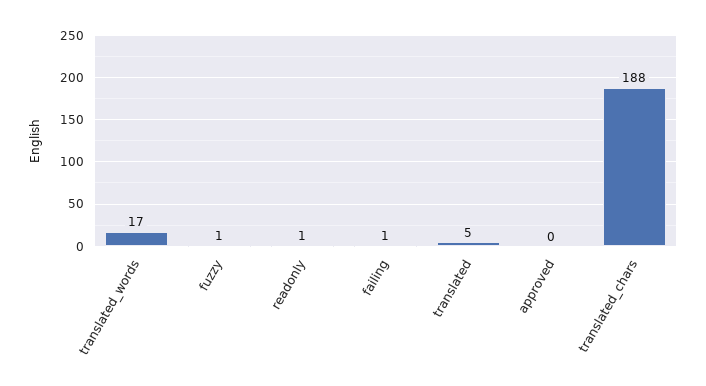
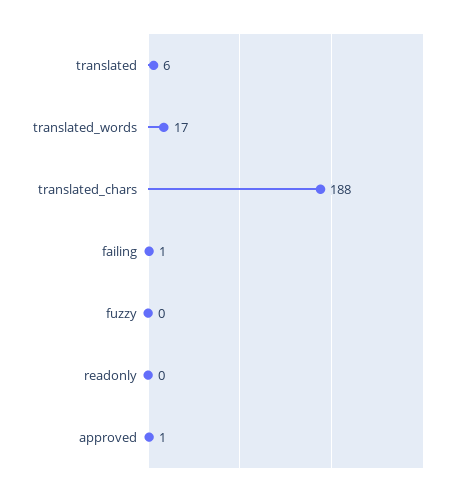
fuzzy: 1 -> 0
readonly: 1 -> 0
translated: 5 -> 6
approved: 0 -> 1

